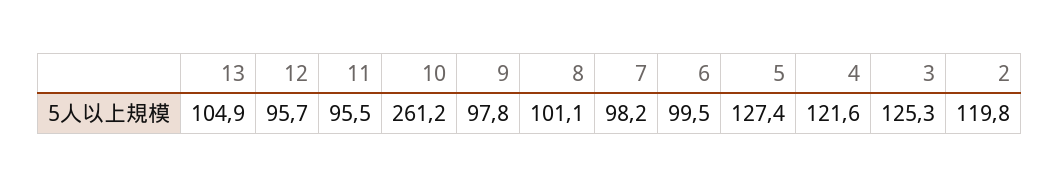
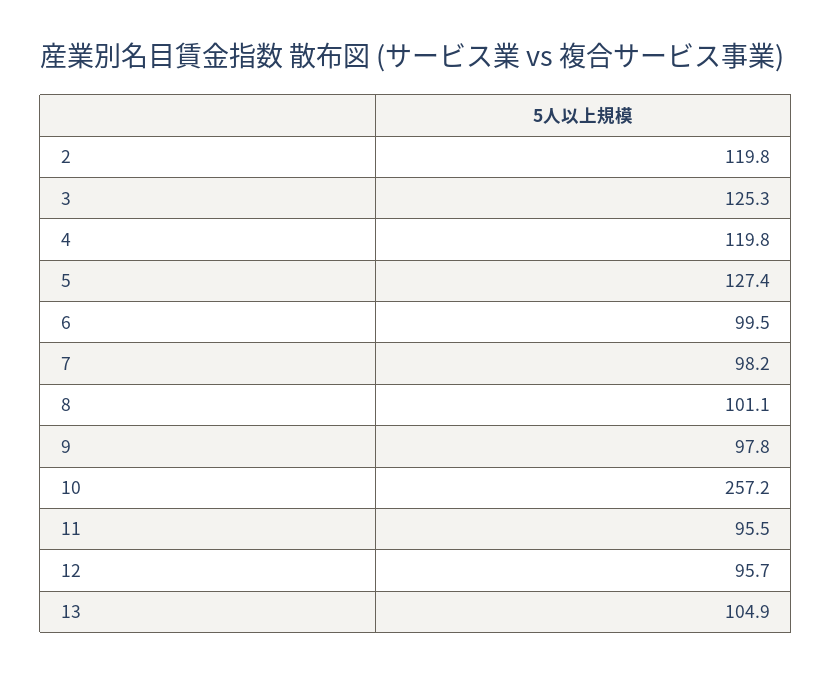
10: 261.2 -> 257.2
4: 121.6 -> 119.8

